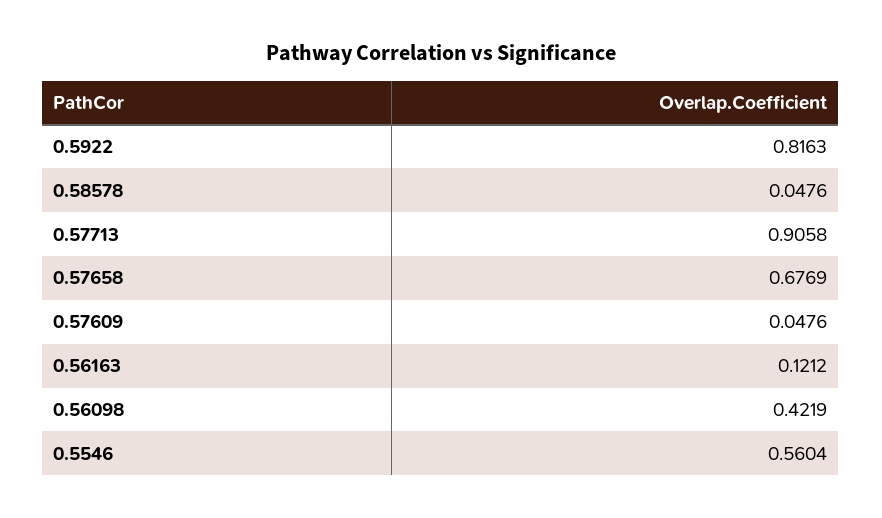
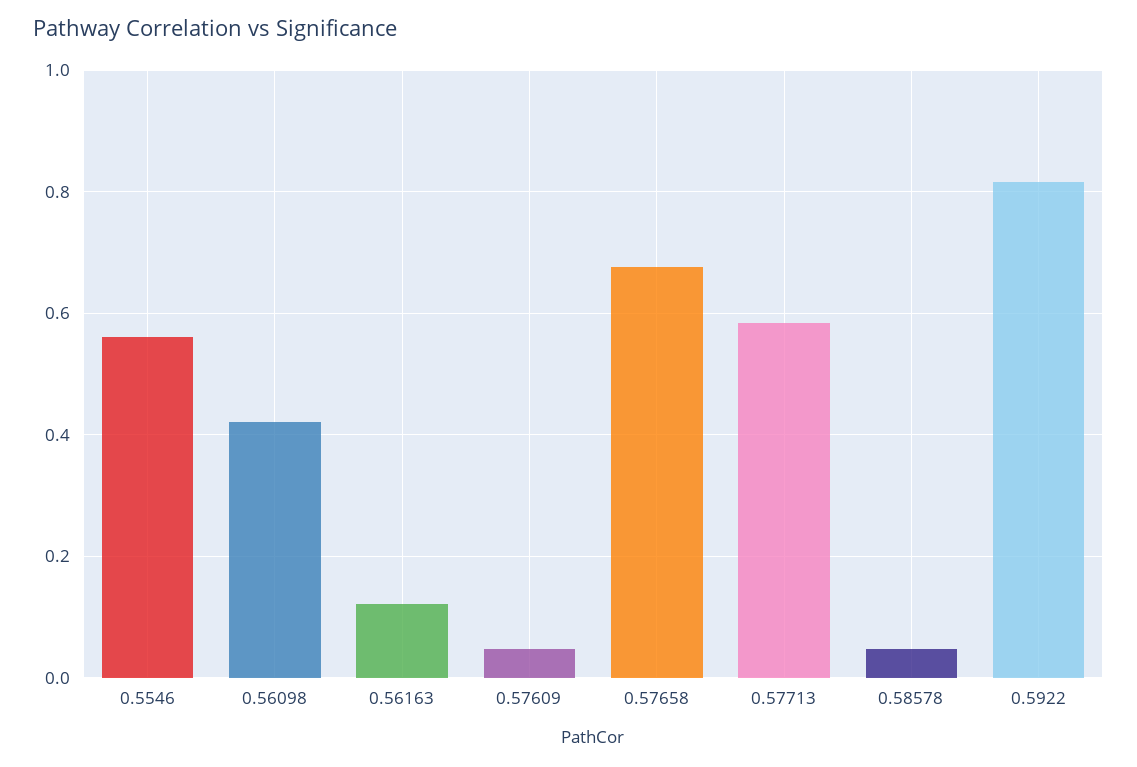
0.57713: 0.9058 -> 0.58

